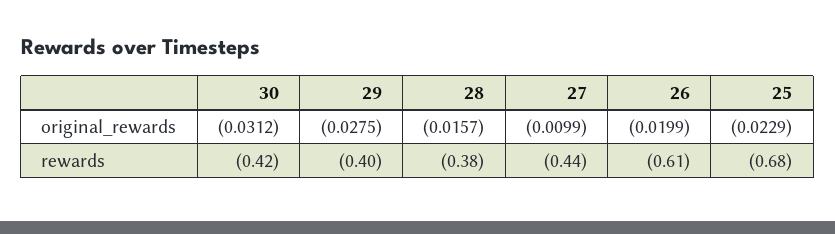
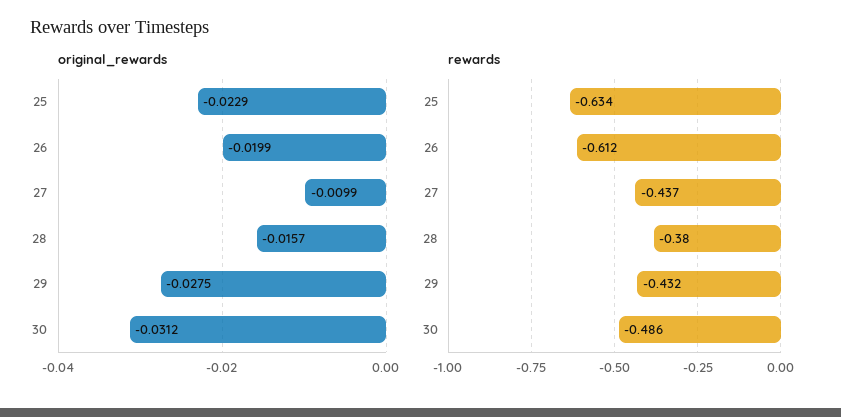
rewards, 30: -0.42 -> -0.486
rewards, 29: -0.4 -> -0.432
rewards, 25: -0.68 -> -0.634

